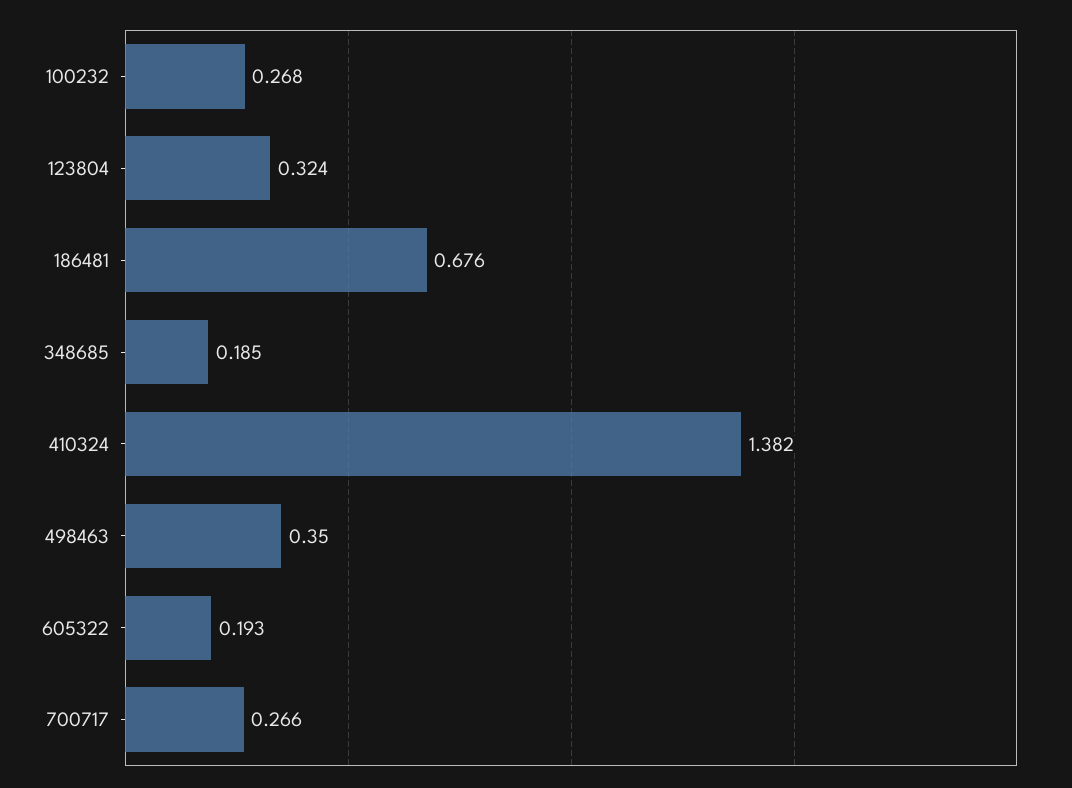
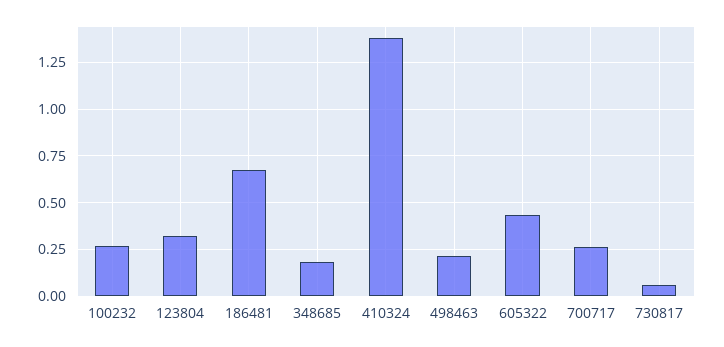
498463: 0.35 -> 0.2
605322: 0.193 -> 0.45
730817: none -> 0.05

